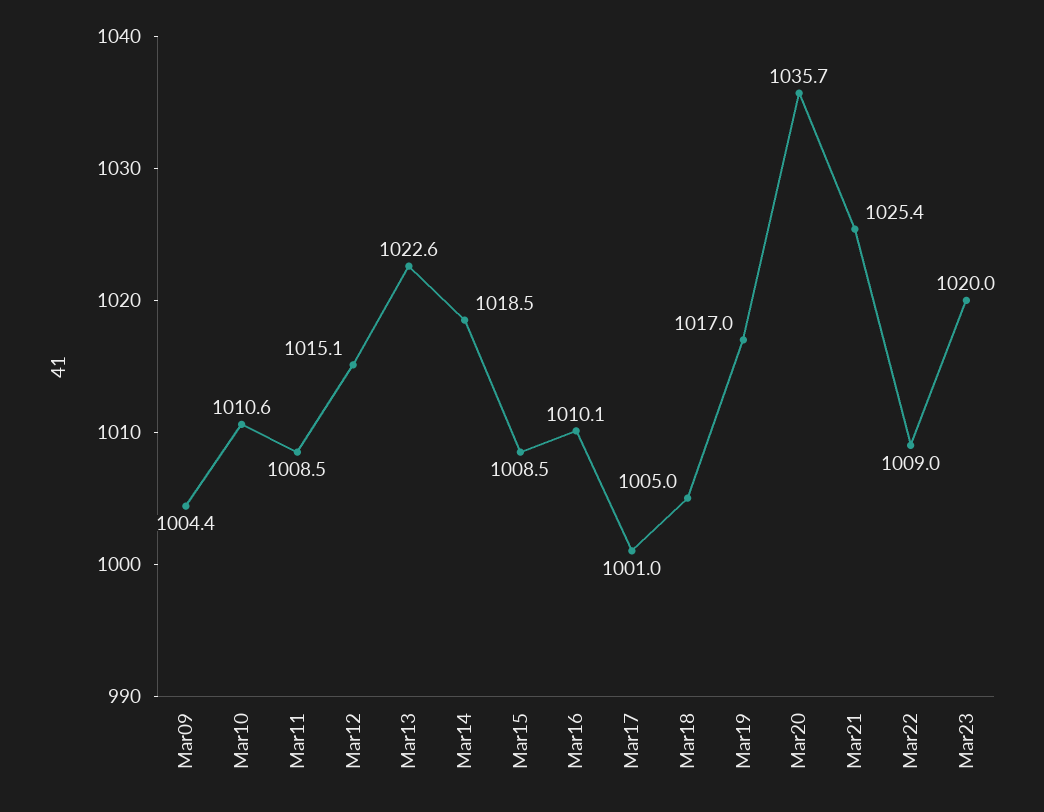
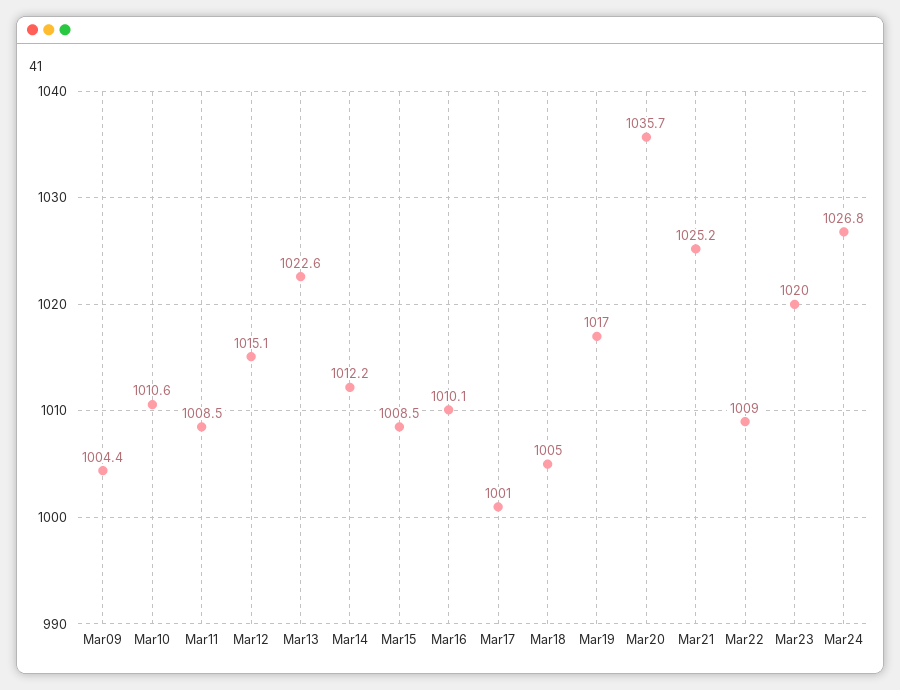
Mar14: 1018.5 -> 1012.2
Mar21: 1025.4 -> 1025.2
Mar24: none -> 1026.8

